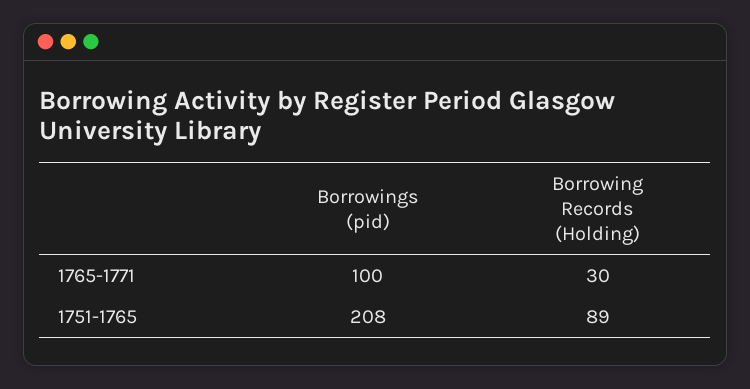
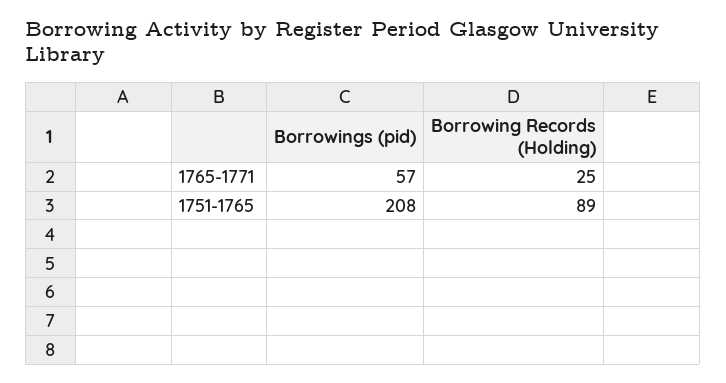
Borrowings (pid), 1765-1771: 100 -> 57
Borrowing Records (Holding), 1765-1771: 30 -> 25

